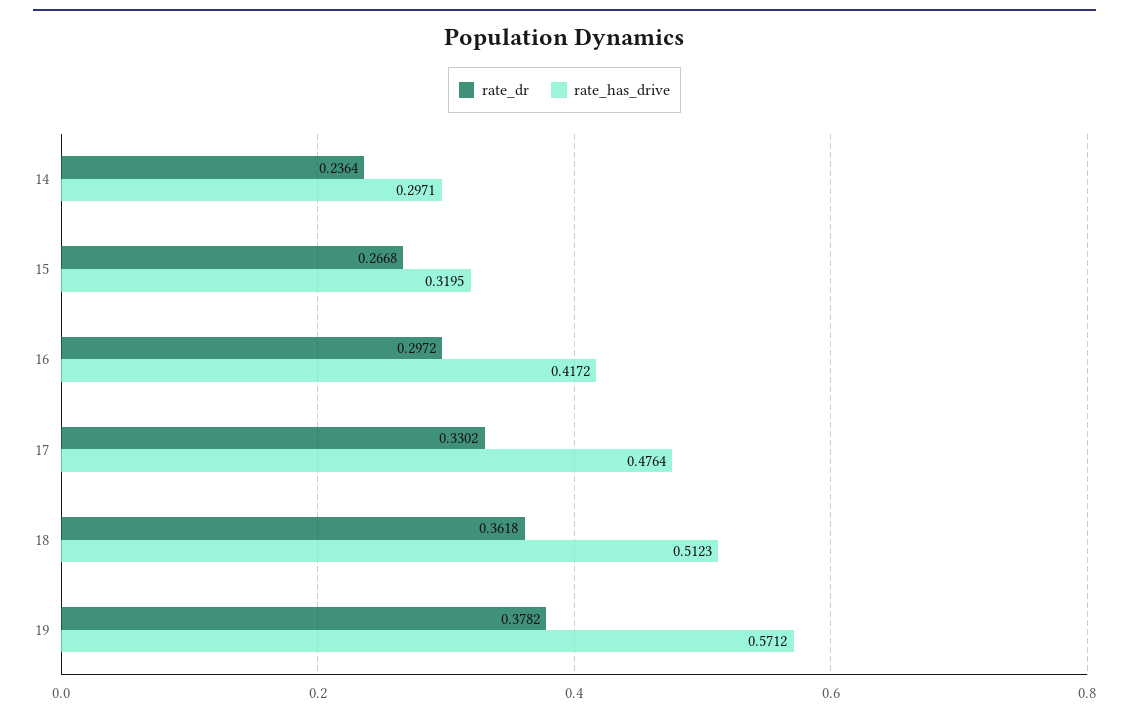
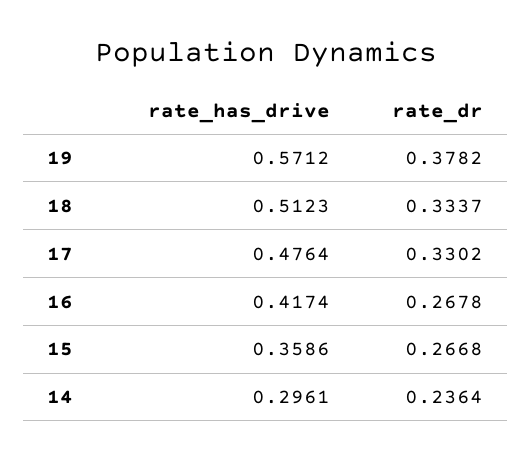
rate_has_drive, 14: 0.2971 -> 0.2961
rate_has_drive, 15: 0.3195 -> 0.3586
rate_dr, 16: 0.2972 -> 0.2678
rate_has_drive, 16: 0.4172 -> 0.4174
rate_dr, 18: 0.3618 -> 0.3337

